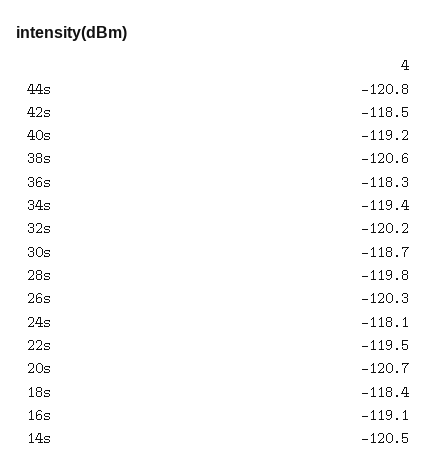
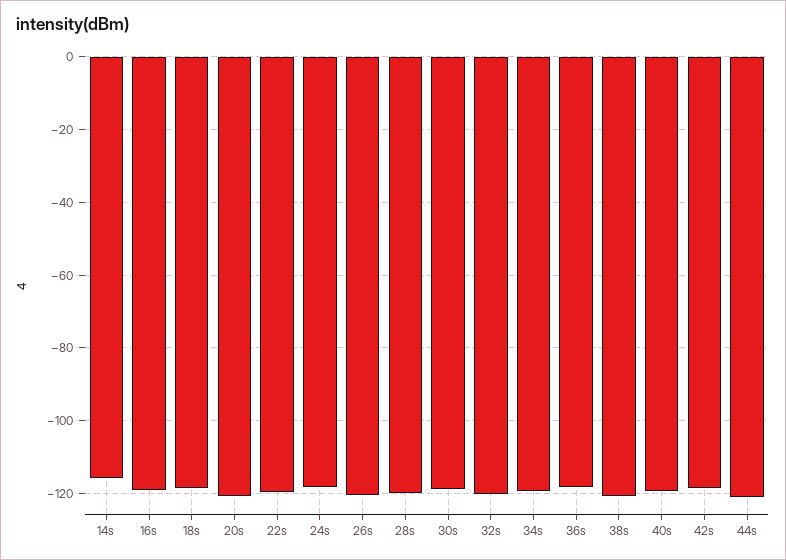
14s: -120.5 -> -116

